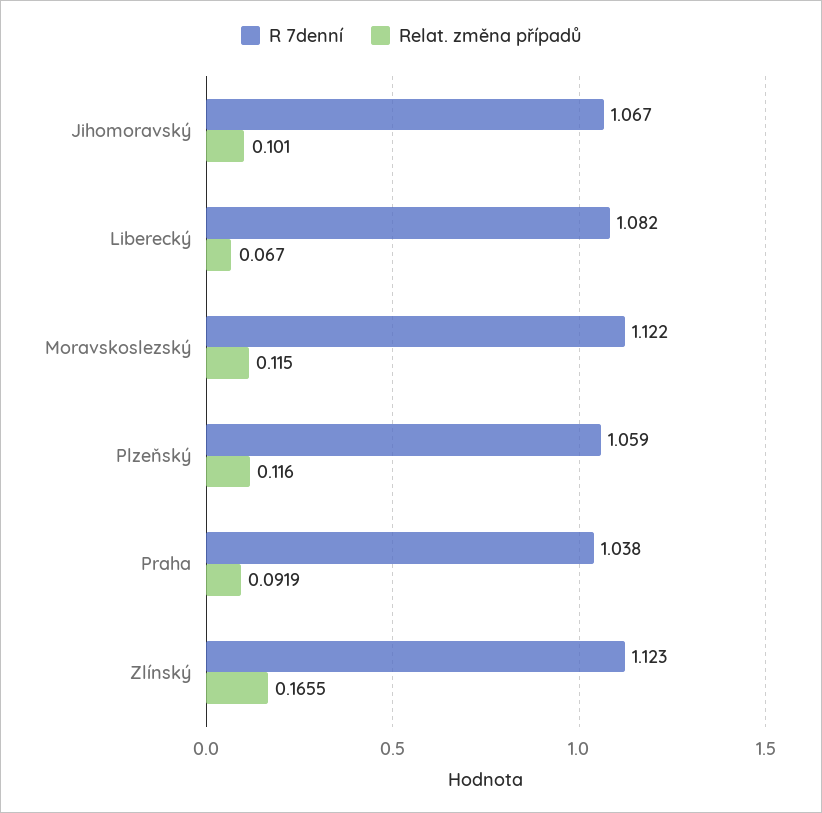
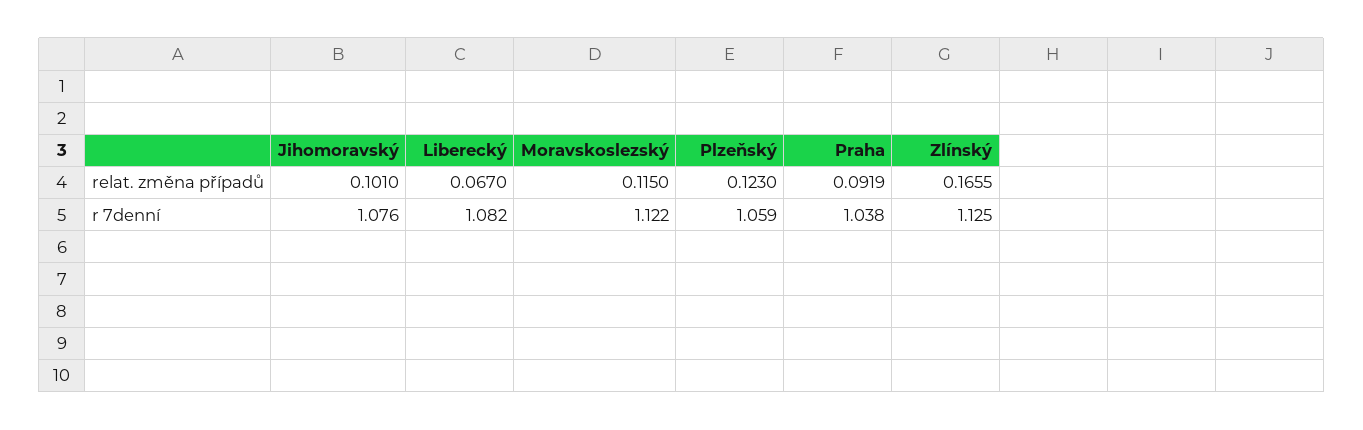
R 7denní, Jihomoravský: 1.067 -> 1.076
Relat. změna případů, Plzeňský: 0.116 -> 0.123
R 7denní, Zlínský: 1.123 -> 1.125

